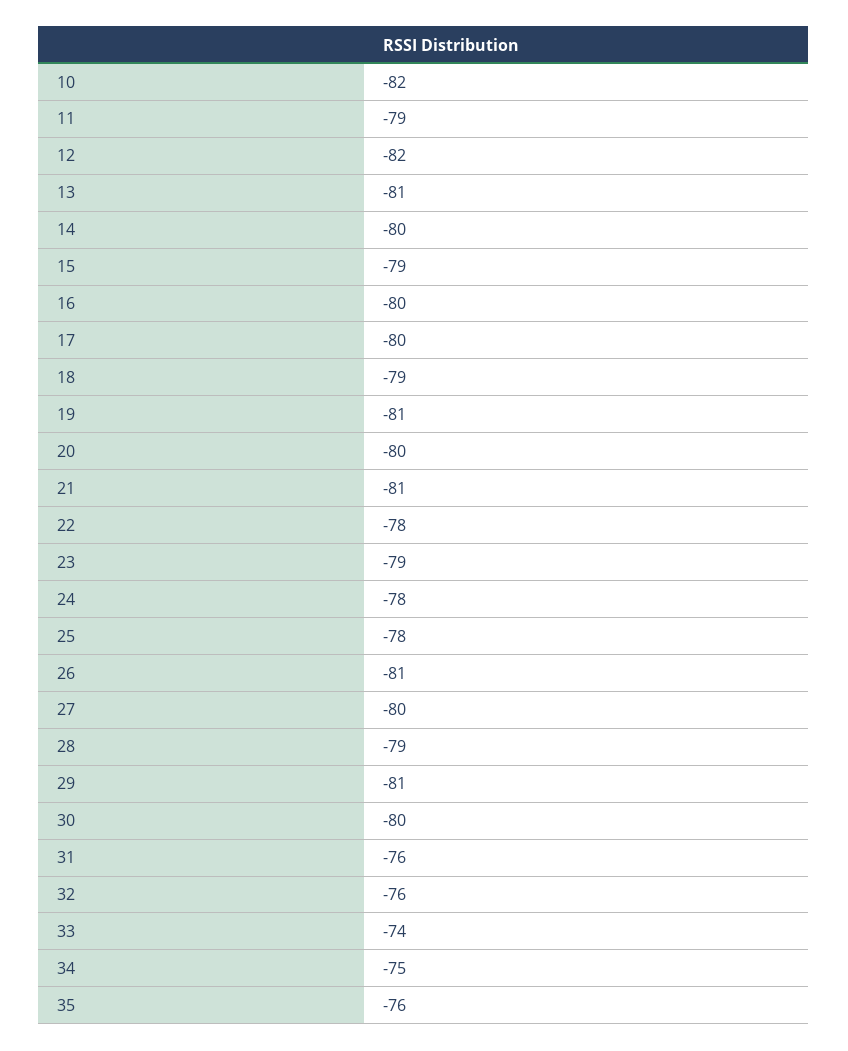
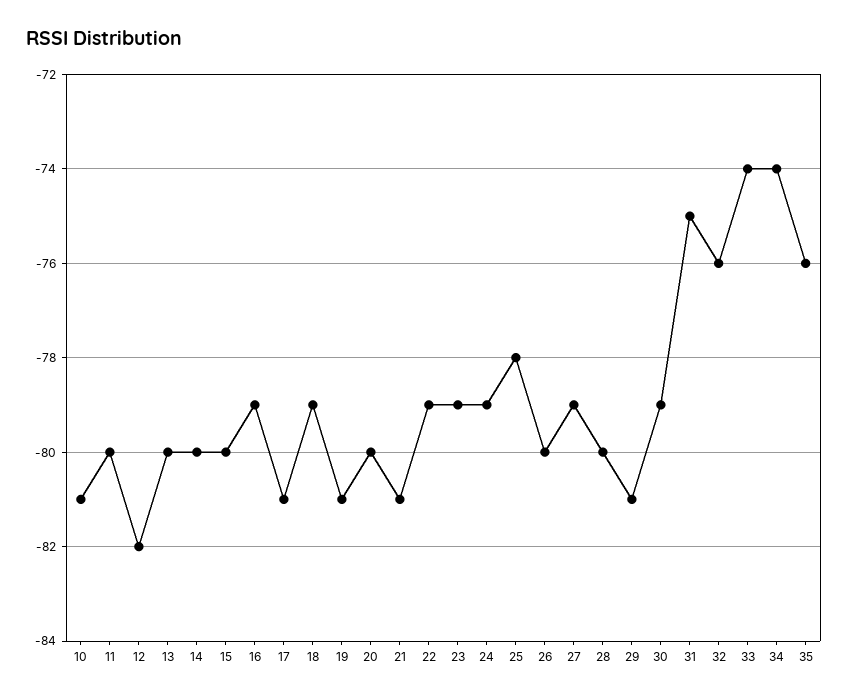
10: -82 -> -81
11: -79 -> -80
13: -81 -> -80
15: -79 -> -80
16: -80 -> -79
17: -80 -> -81
22: -78 -> -79
24: -78 -> -79
26: -81 -> -80
27: -80 -> -79
28: -79 -> -80
30: -80 -> -79
31: -76 -> -75
34: -75 -> -74

